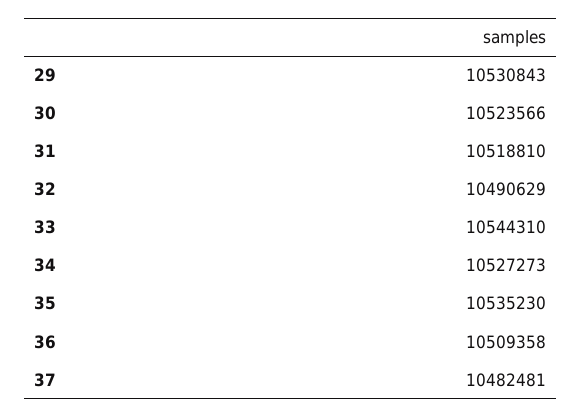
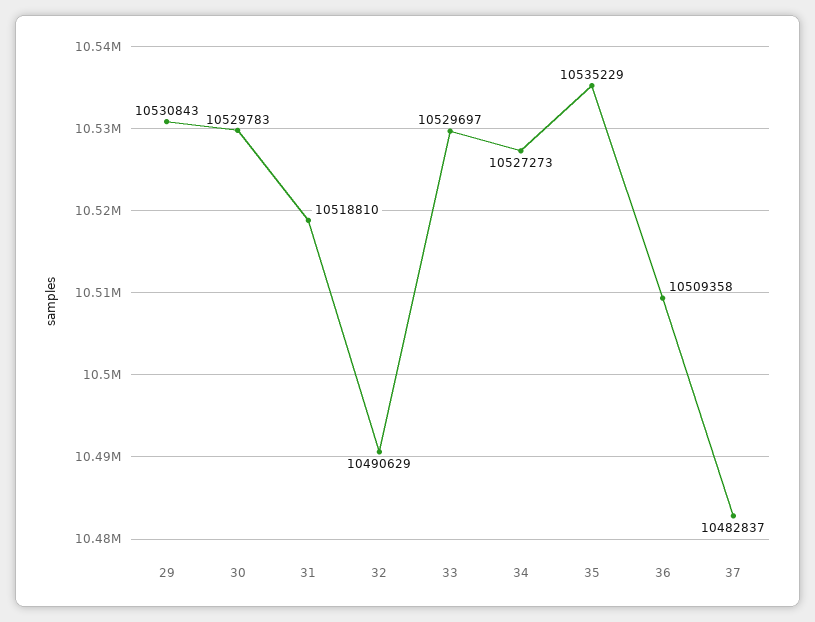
30: 10523566 -> 10529783
33: 10544310 -> 10529697
35: 10535230 -> 10535229
37: 10482481 -> 10482837

